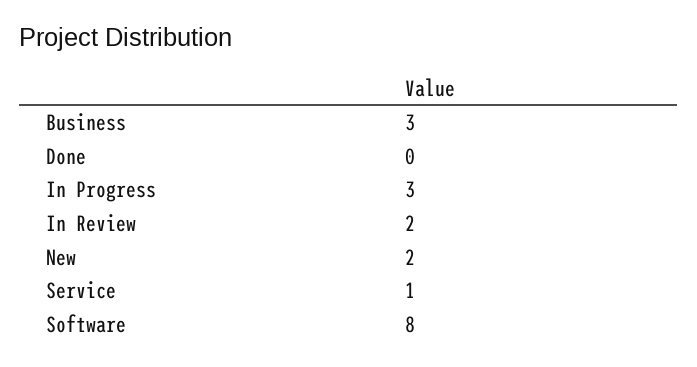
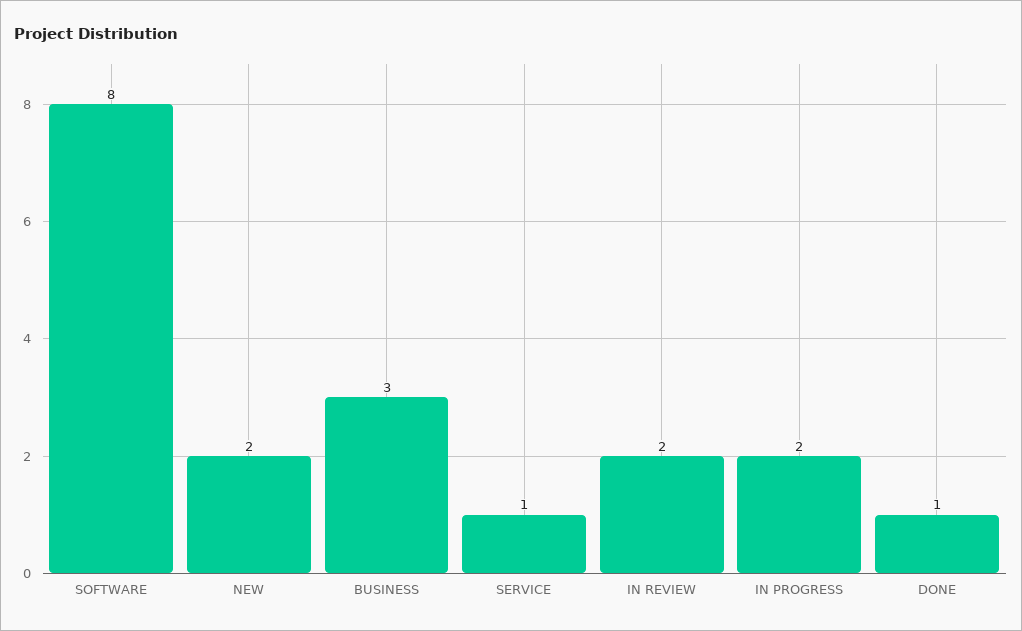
Done: 0 -> 1
In Progress: 3 -> 2

